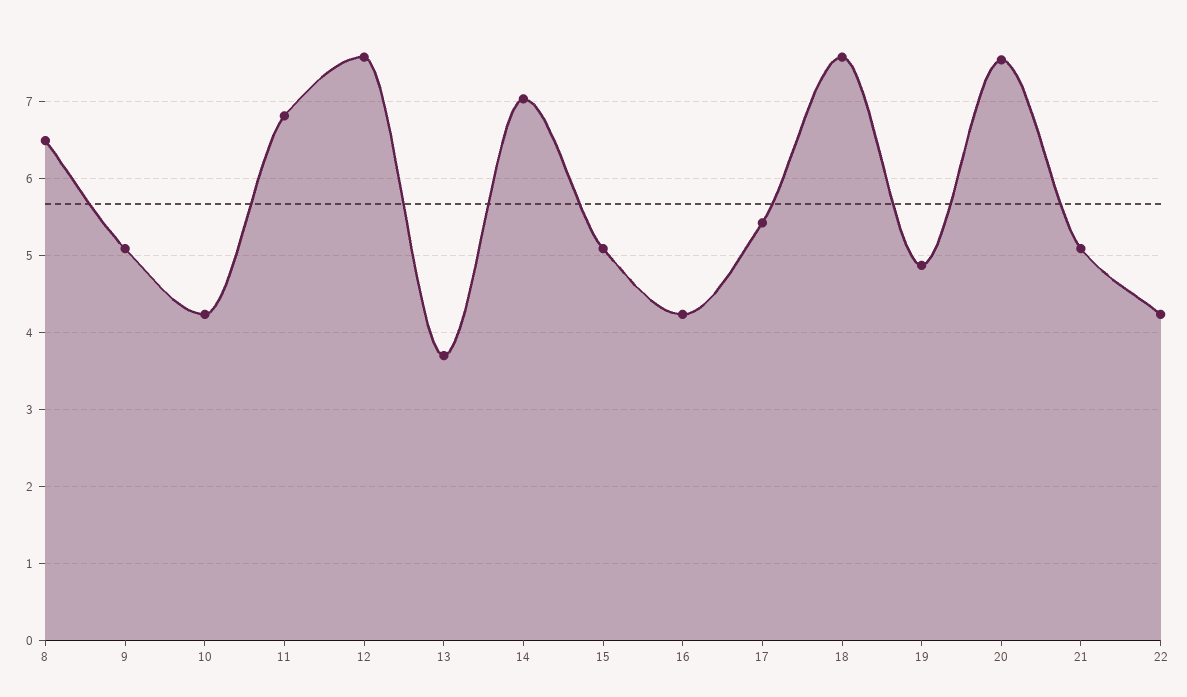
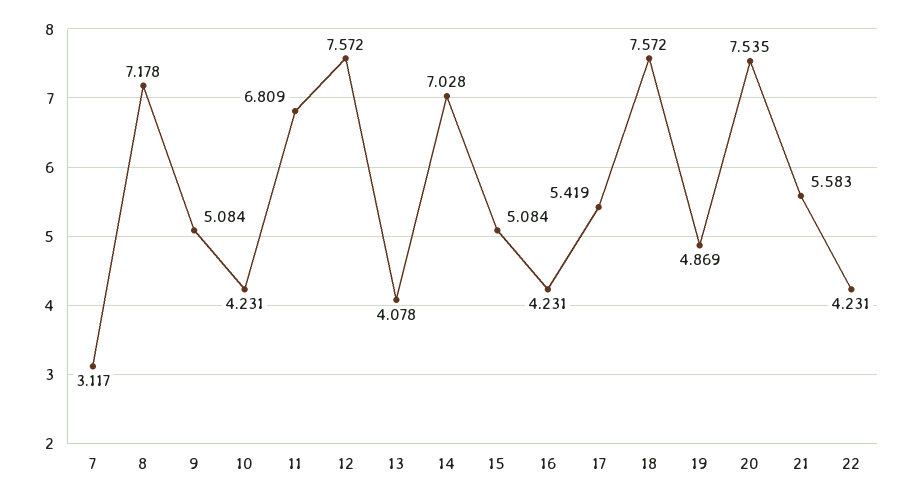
8: 6.5 -> 7.178
13: 3.7 -> 4.078
21: 5.1 -> 5.583
7: none -> 3.117

